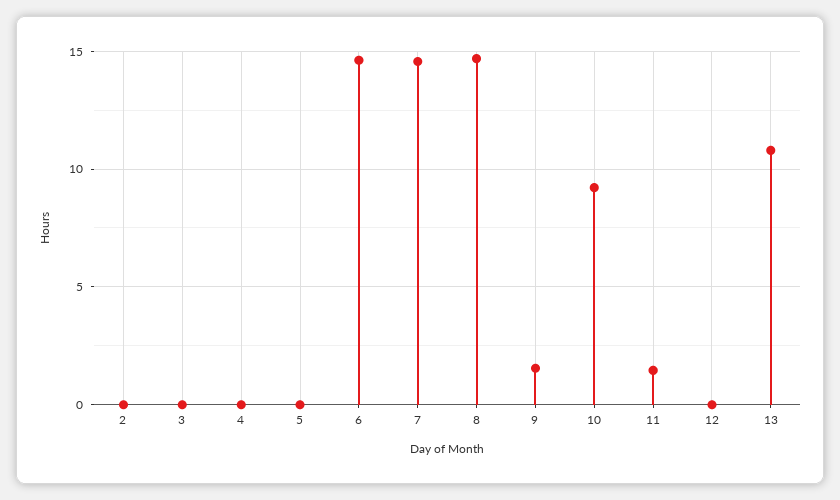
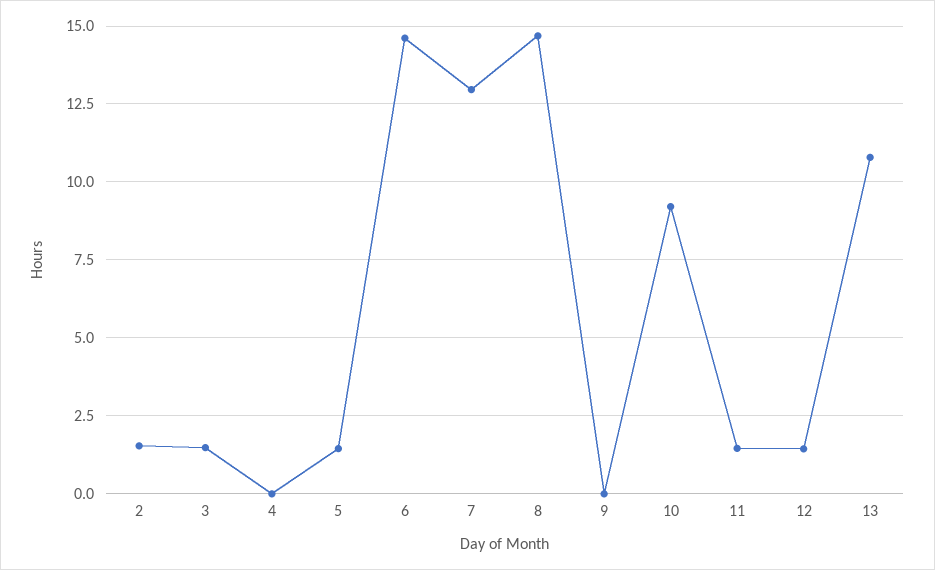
2: 0 -> 1.5
3: 0 -> 1.5
5: 0 -> 1.5
7: 14.5 -> 13
9: 1.5 -> 0
12: 0 -> 1.5

